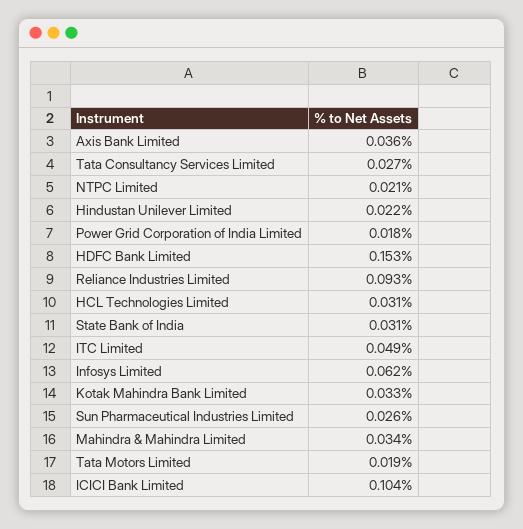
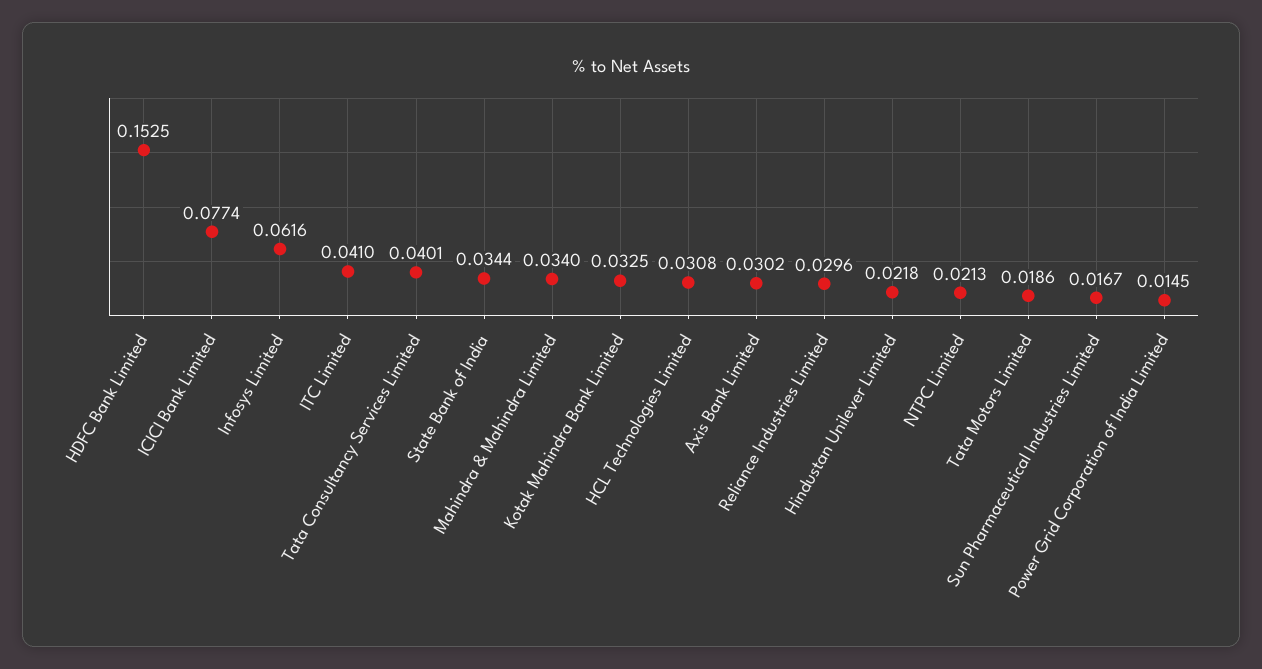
Axis Bank Limited: 0.036 -> 0.0302
Tata Consultancy Services Limited: 0.027 -> 0.0401
Power Grid Corporation of India Limited: 0.018 -> 0.0145
Reliance Industries Limited: 0.093 -> 0.0296
State Bank of India: 0.031 -> 0.0344
ITC Limited: 0.049 -> 0.041
Sun Pharmaceutical Industries Limited: 0.026 -> 0.0167
ICICI Bank Limited: 0.104 -> 0.0774

